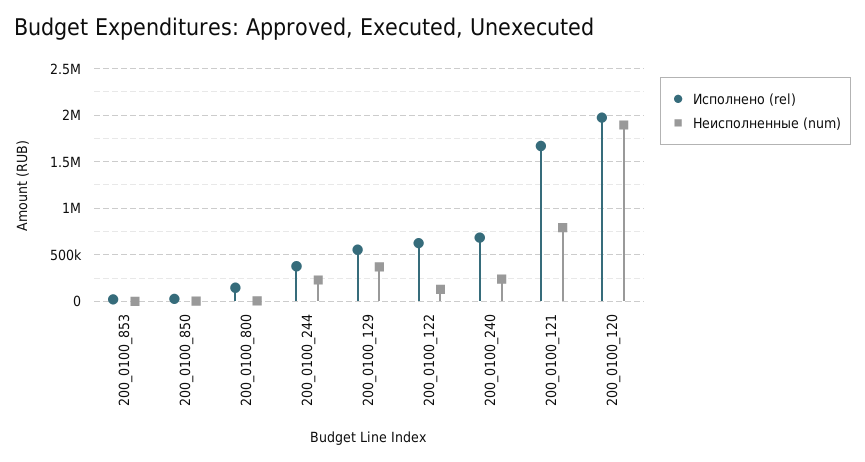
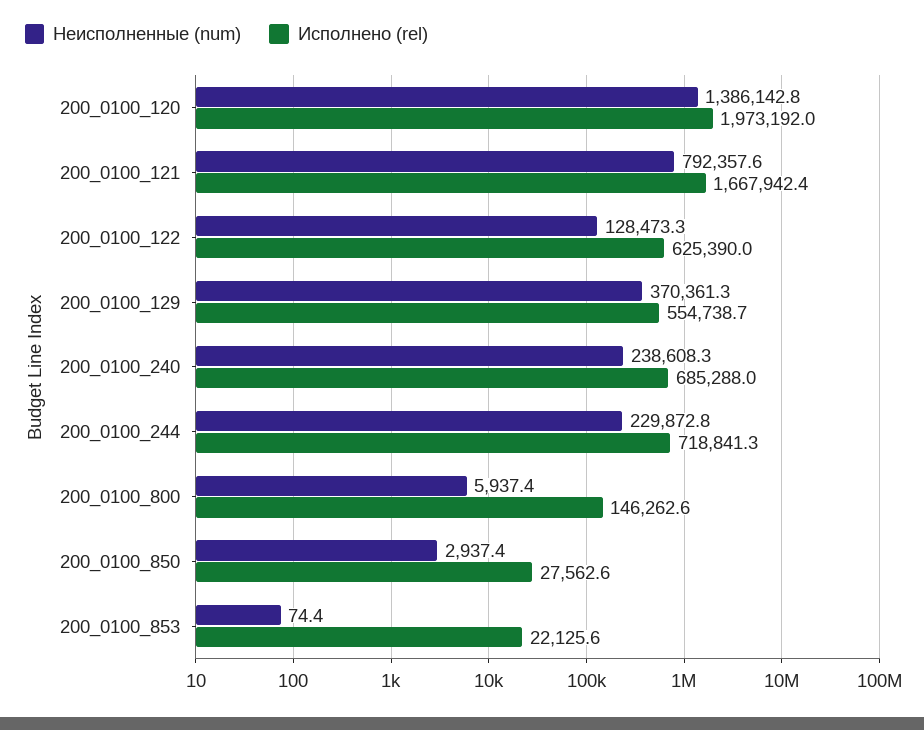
Исполнено (rel), 200_0100_244: 400000 -> 718841.3
Неисполненные (num), 200_0100_120: 1900000 -> 1386142.8

